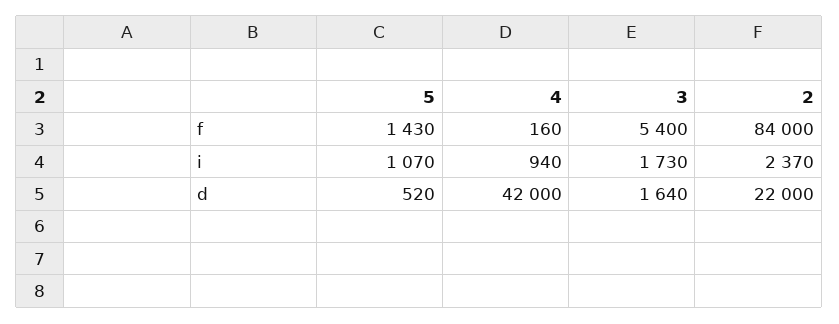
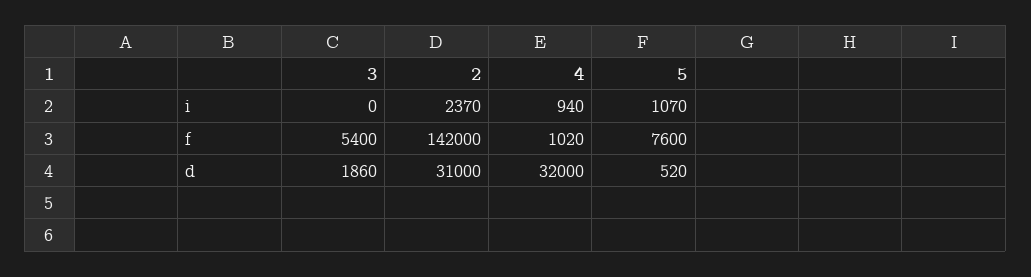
5, f: 1430 -> 7600
4, f: 160 -> 1020
2, f: 84000 -> 142000
3, i: 1730 -> 0
4, d: 42000 -> 32000
3, d: 1640 -> 1860
2, d: 22000 -> 31000

